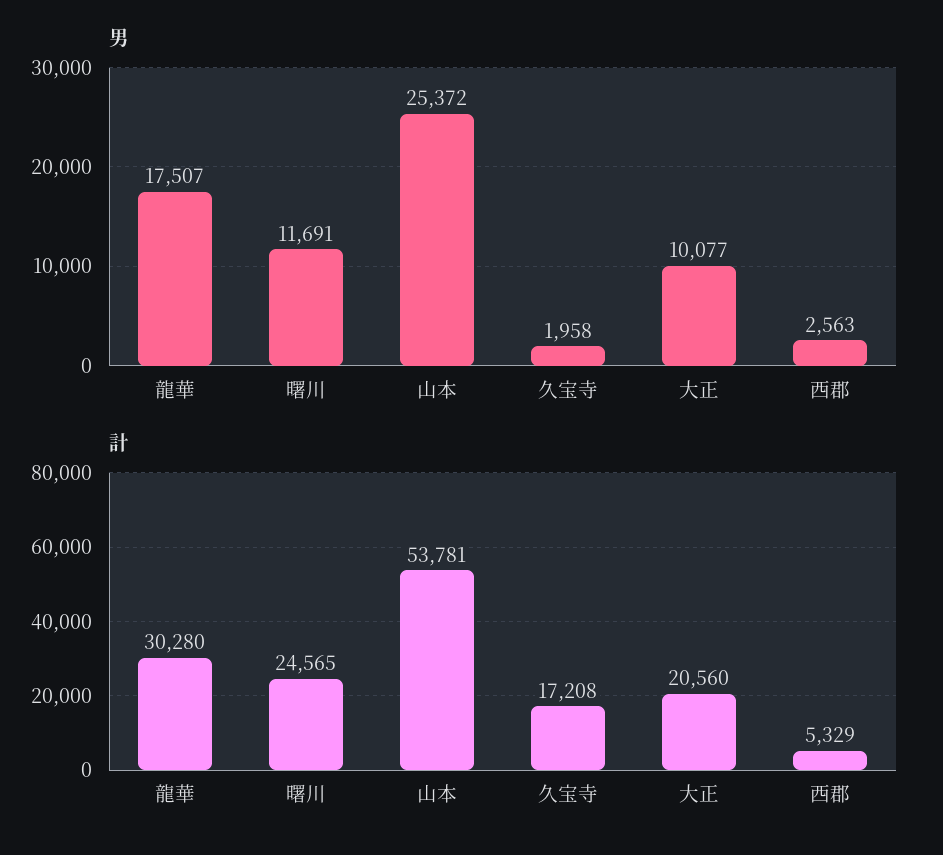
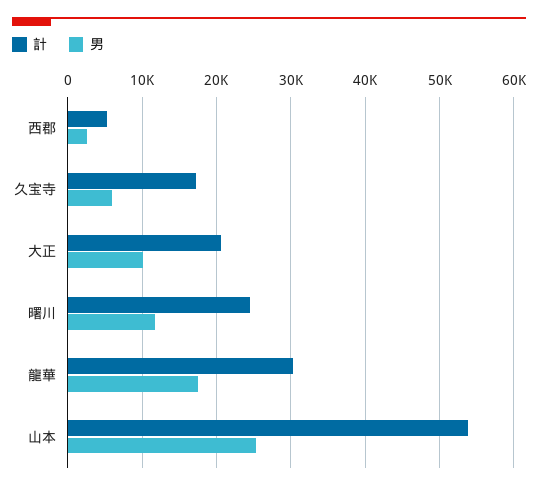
男, 久宝寺: 1958 -> 6000

